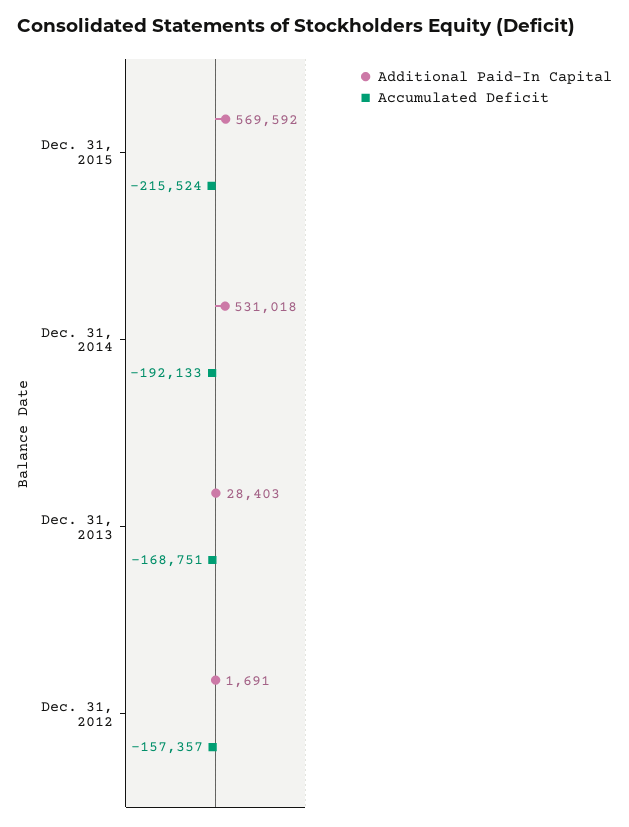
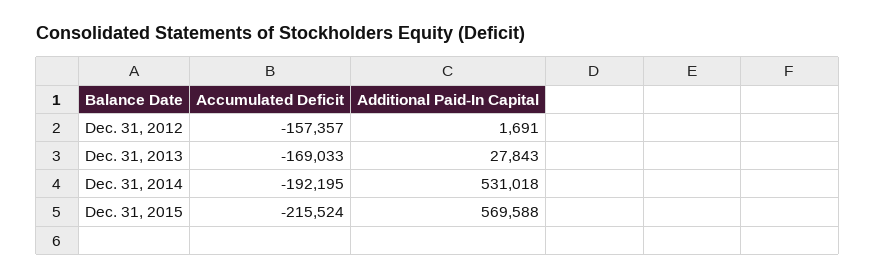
Additional Paid-In Capital, Dec. 31, 2015: 569592 -> 569588
Accumulated Deficit, Dec. 31, 2014: -192133 -> -192195
Additional Paid-In Capital, Dec. 31, 2013: 28403 -> 27843
Accumulated Deficit, Dec. 31, 2013: -168751 -> -169033

